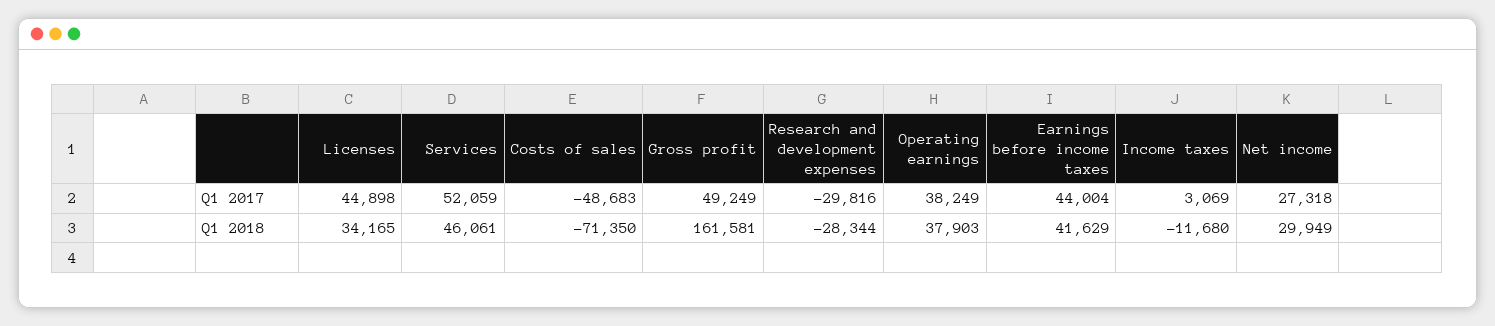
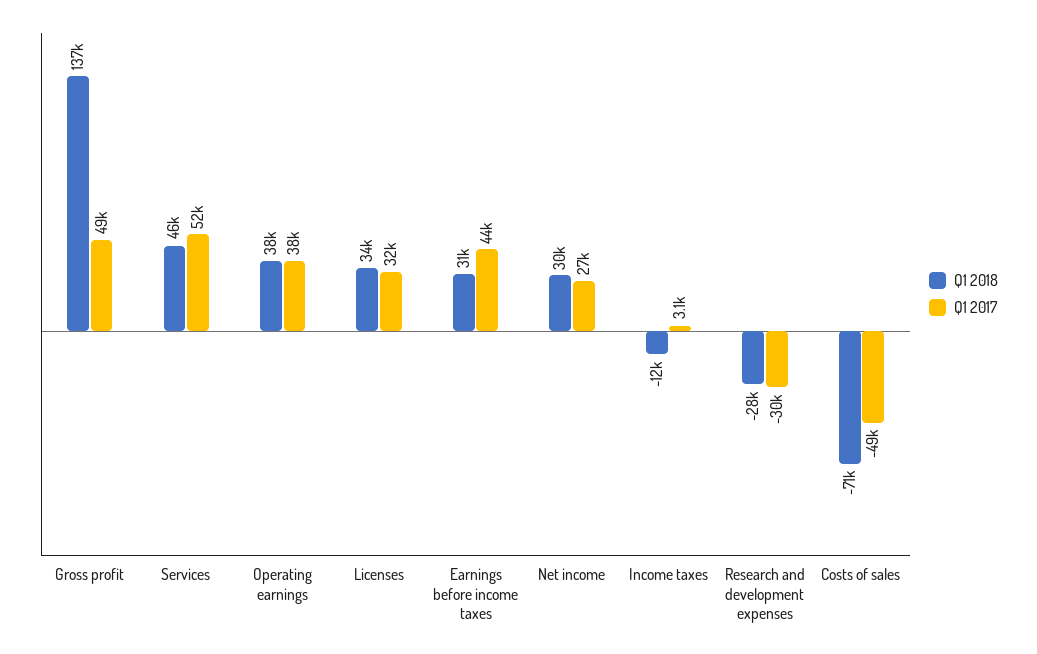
Q1 2017, Licenses: 44898 -> 32000
Q1 2018, Gross profit: 161581 -> 137000
Q1 2018, Earnings before income taxes: 41629 -> 31000

